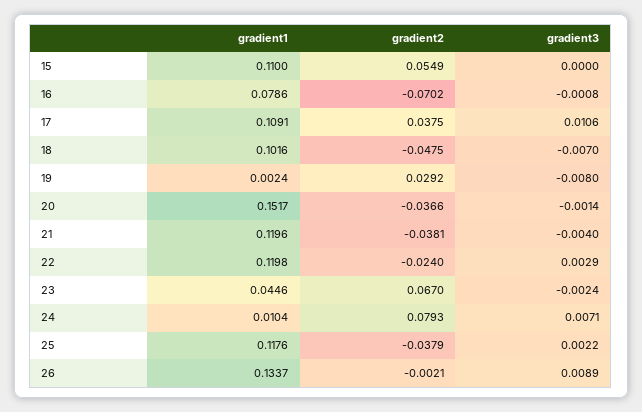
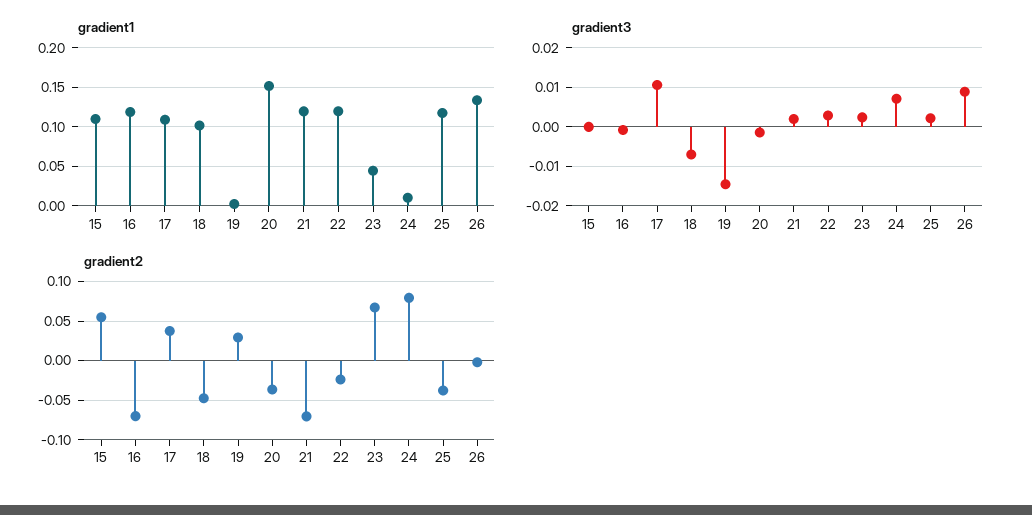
gradient1, 16: 0.0786 -> 0.12
gradient3, 19: -0.008 -> -0.014
gradient2, 21: -0.0381 -> -0.07
gradient3, 21: -0.004 -> 0.002
gradient3, 23: -0.0024 -> 0.002

